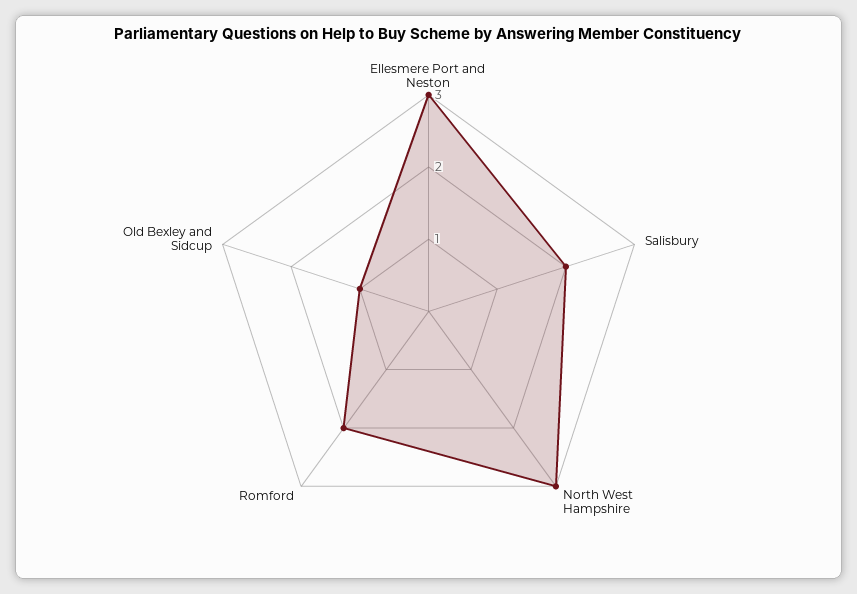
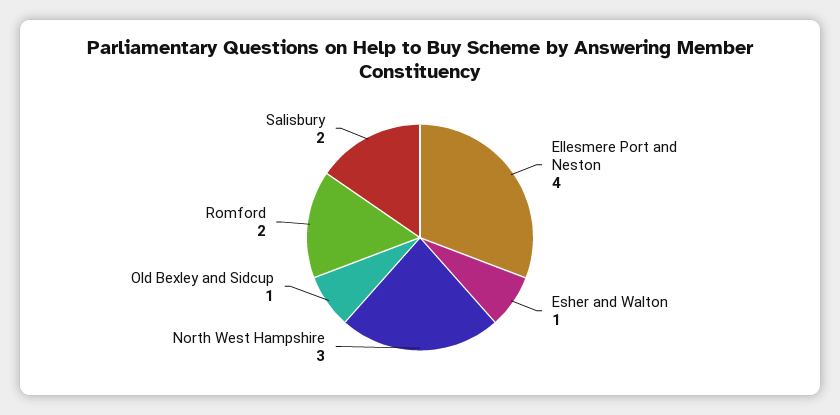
Ellesmere Port and Neston: 3 -> 4
Esher and Walton: none -> 1

